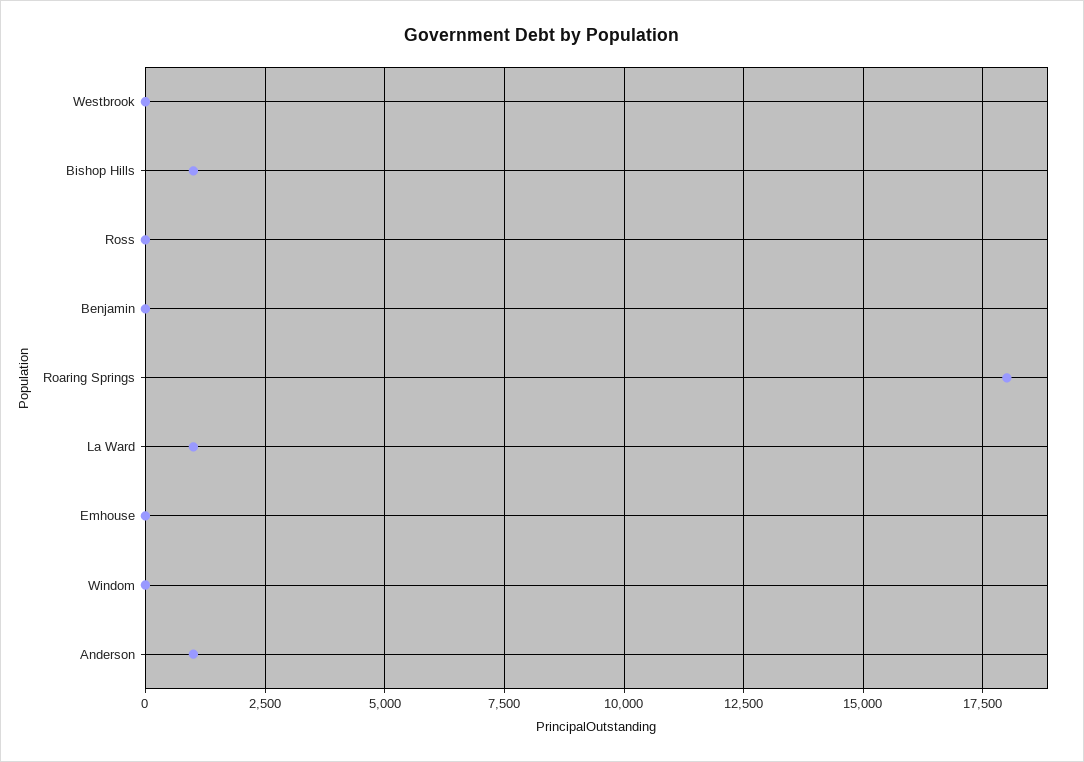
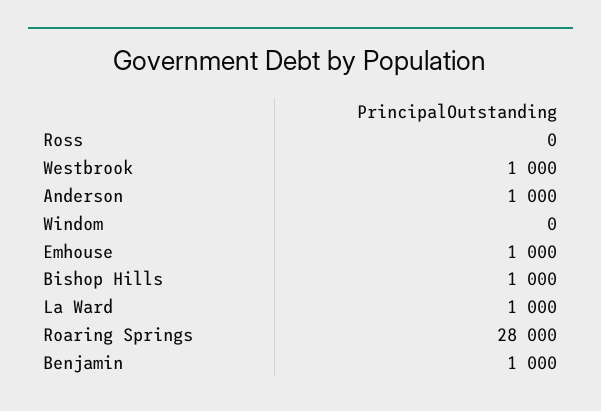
Westbrook: 0 -> 1000
Benjamin: 0 -> 1000
Roaring Springs: 18000 -> 28000
Emhouse: 0 -> 1000

